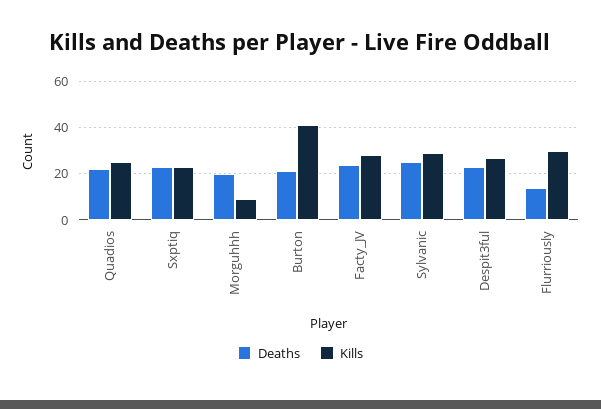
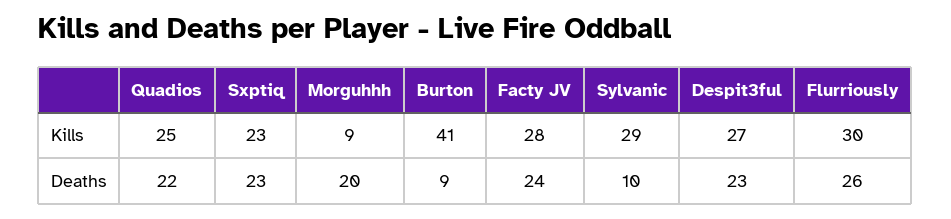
Deaths, Burton: 20 -> 9
Deaths, Sylvanic: 25 -> 10
Deaths, Flurriously: 15 -> 26

